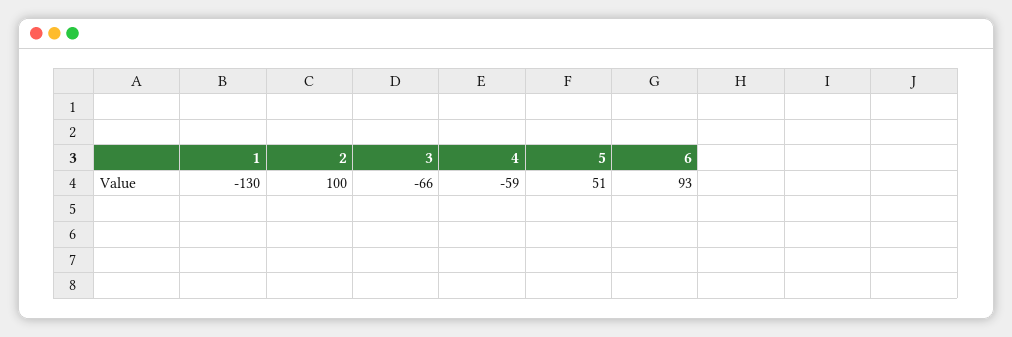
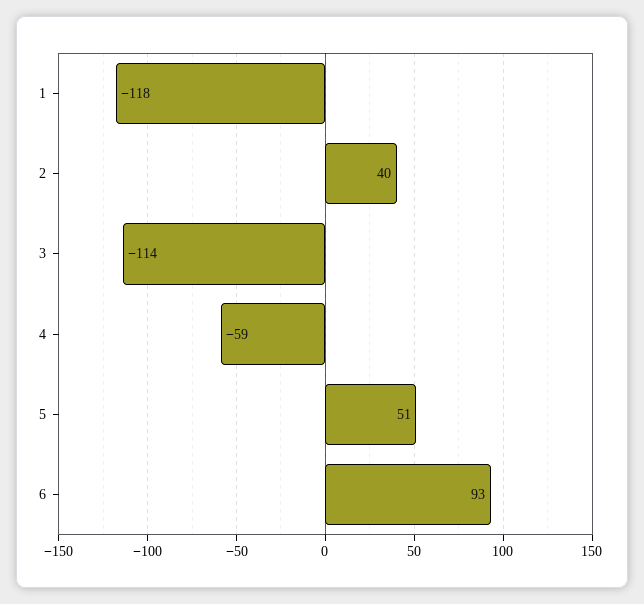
1: -130 -> -118
2: 100 -> 40
3: -66 -> -114

